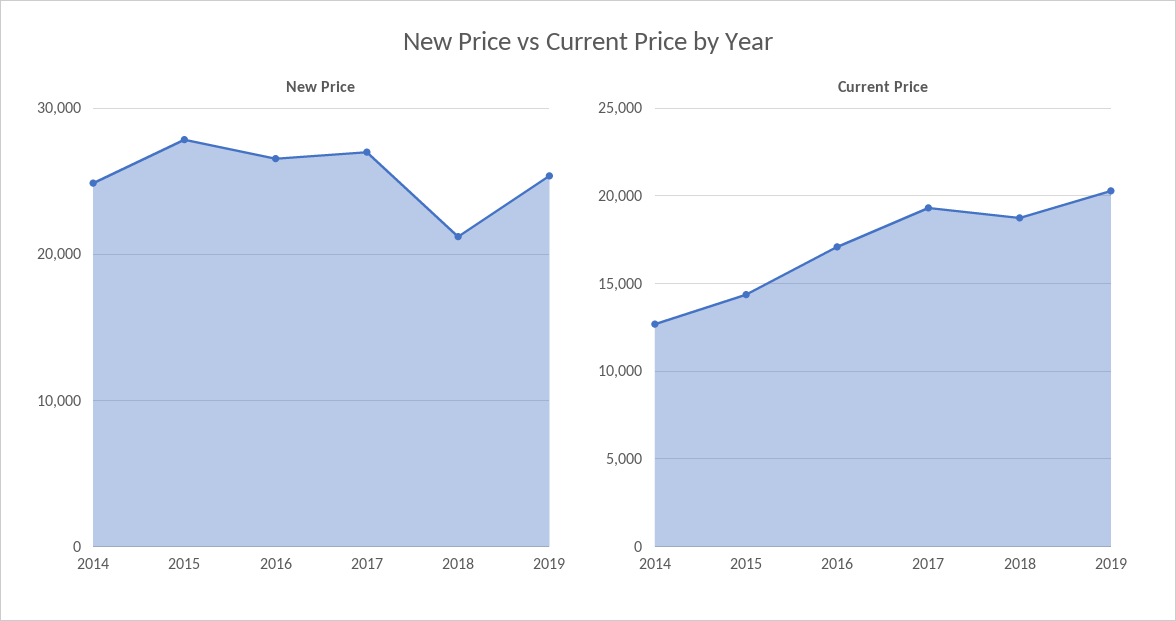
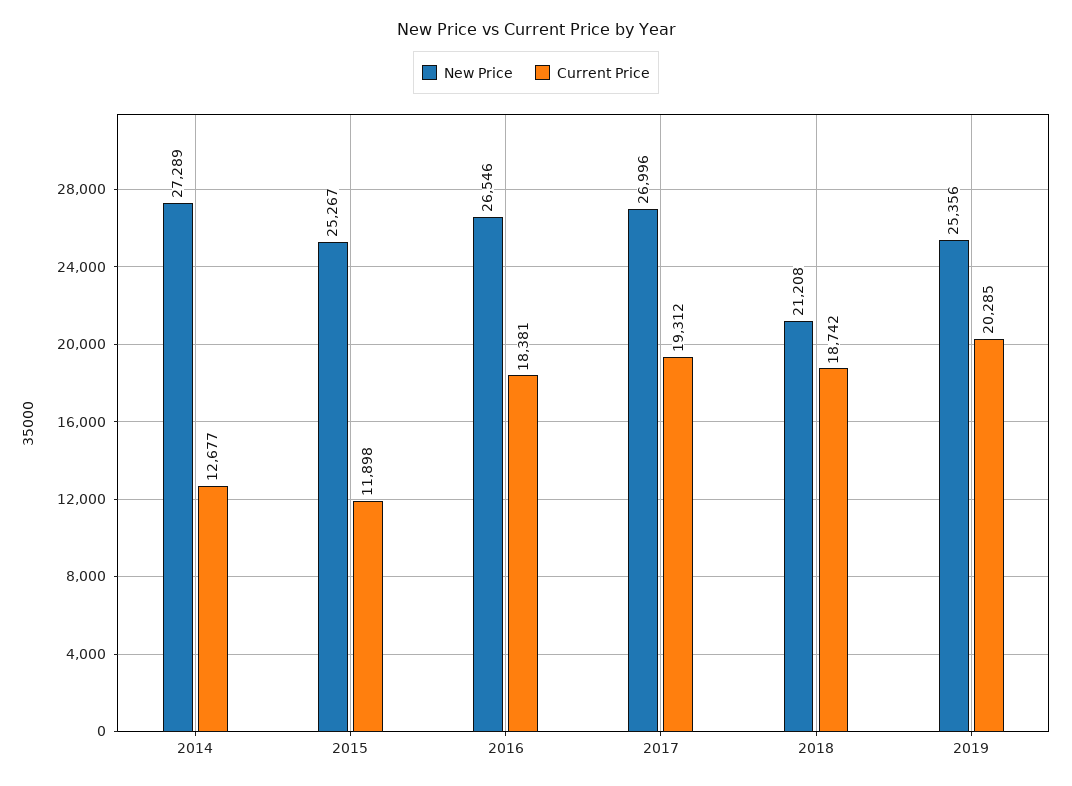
New Price, 2014: 25000 -> 27289
New Price, 2015: 28000 -> 25267
Current Price, 2015: 14500 -> 11898
Current Price, 2016: 17000 -> 18381

